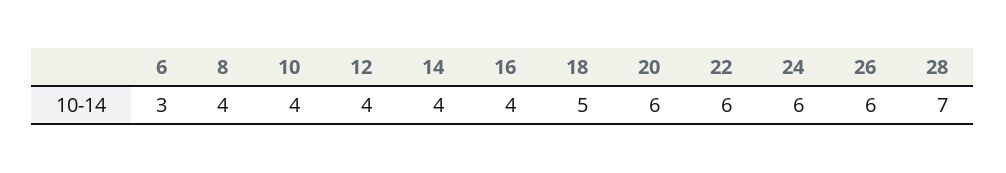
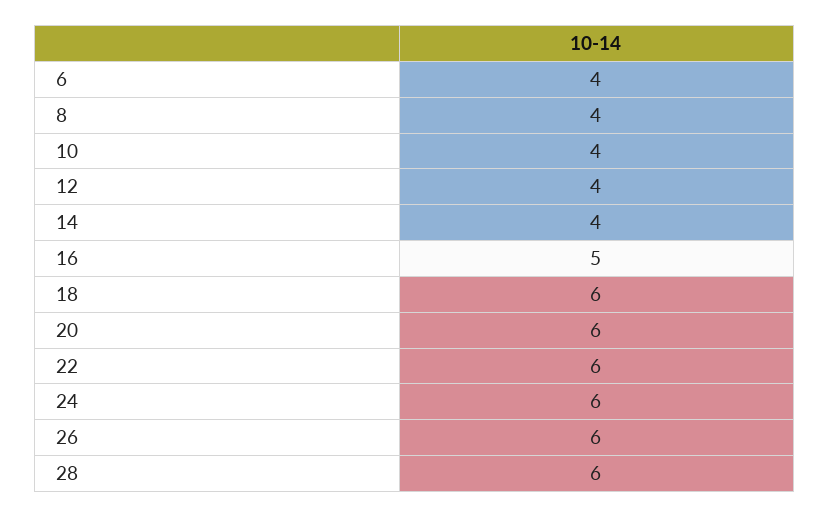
6: 3 -> 4
16: 4 -> 5
18: 5 -> 6
28: 7 -> 6

